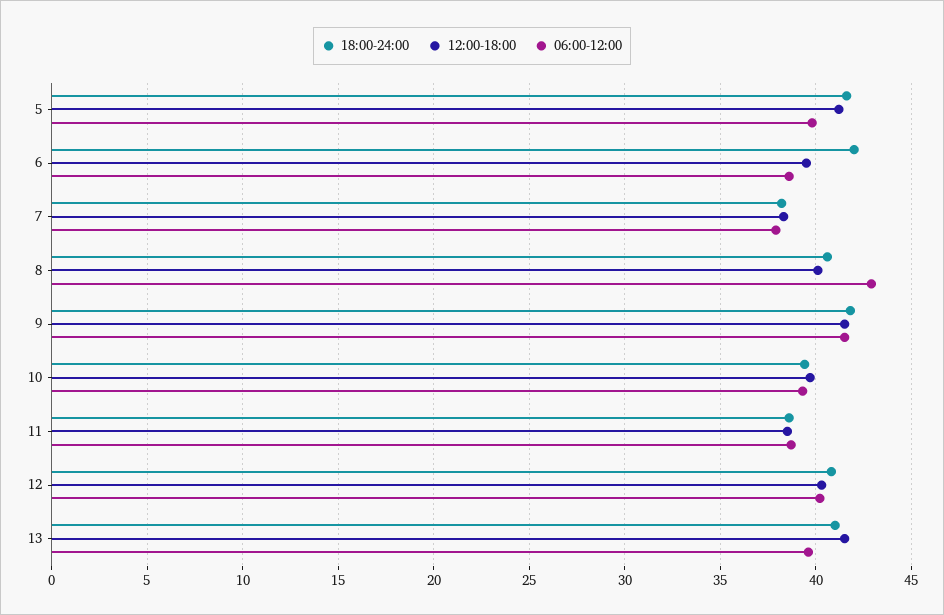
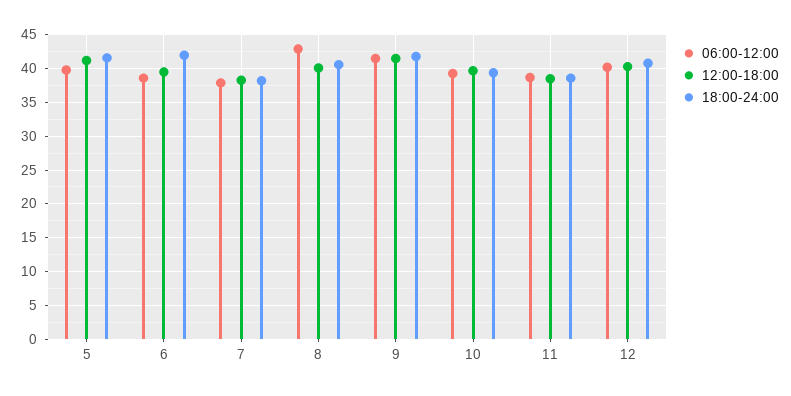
18:00-24:00, 13: 41 -> none
12:00-18:00, 13: 41.5 -> none
06:00-12:00, 13: 39.5 -> none

